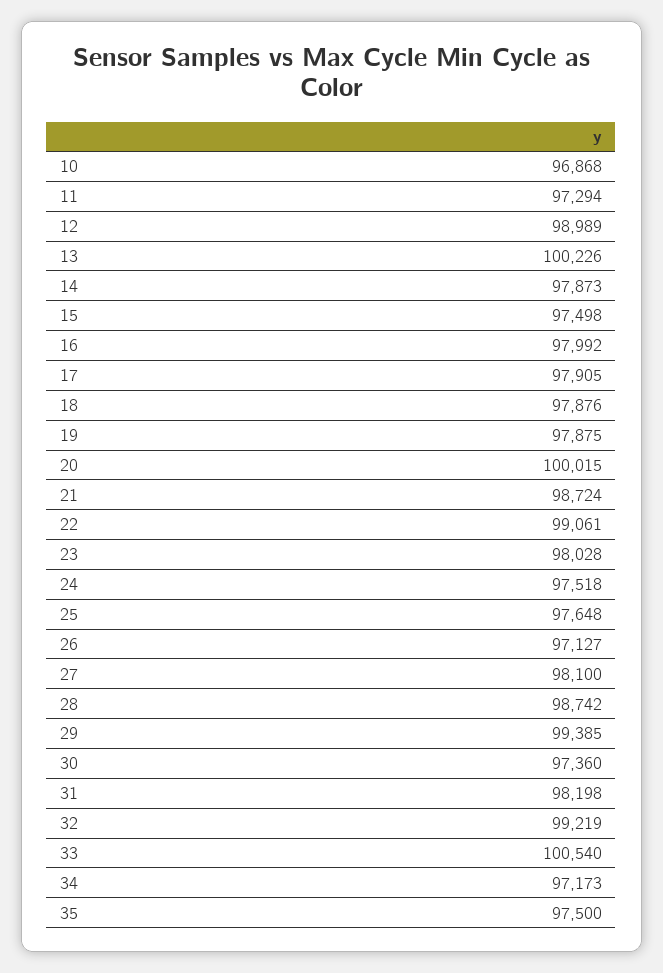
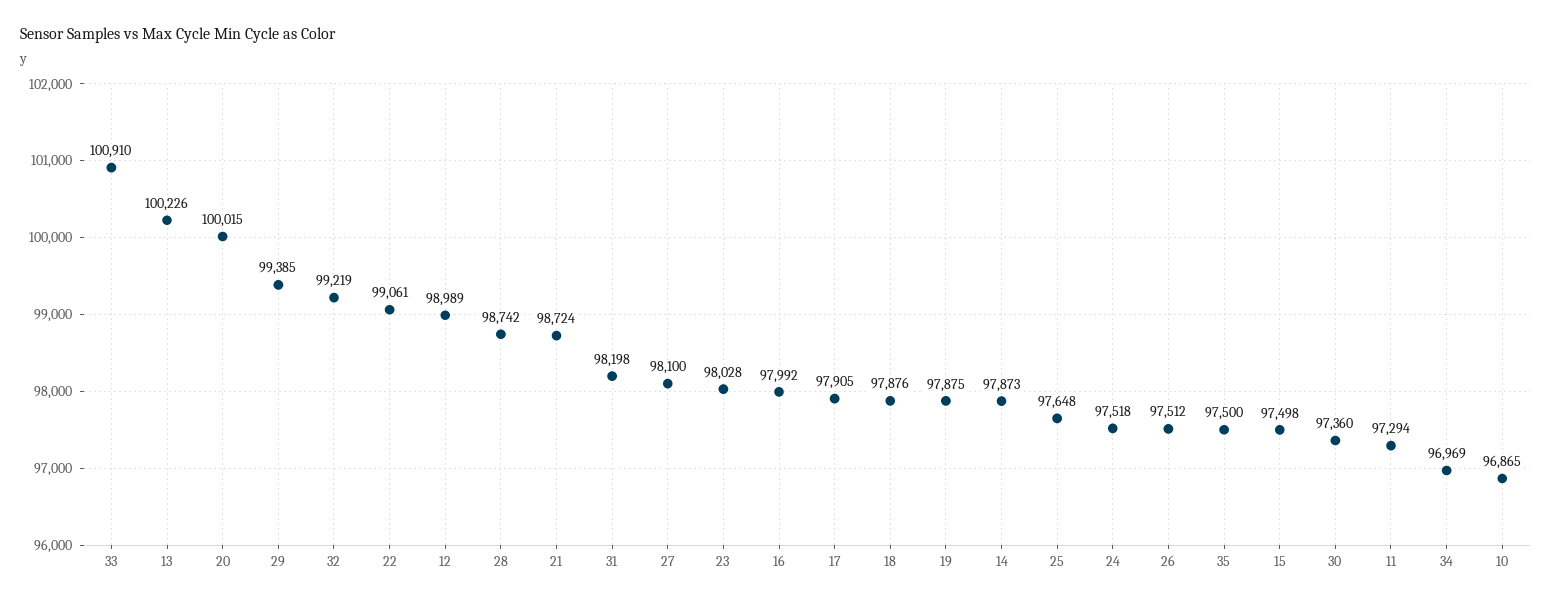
10: 96868 -> 96865
26: 97127 -> 97512
33: 100540 -> 100910
34: 97173 -> 96969

